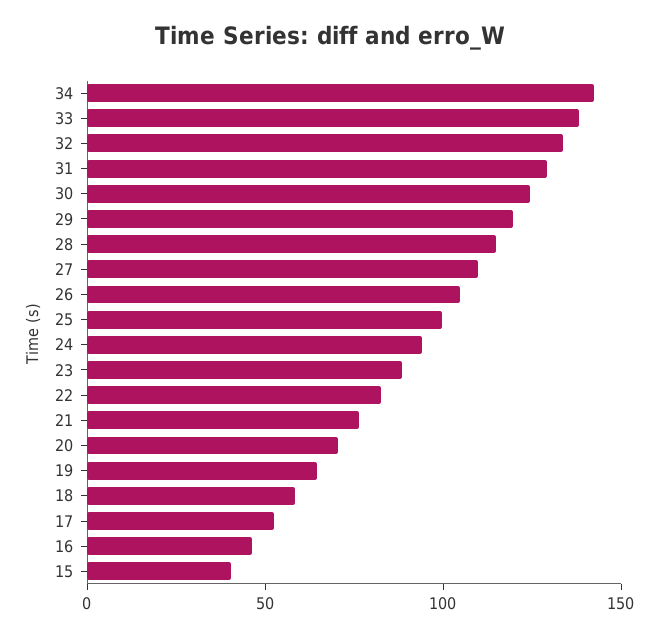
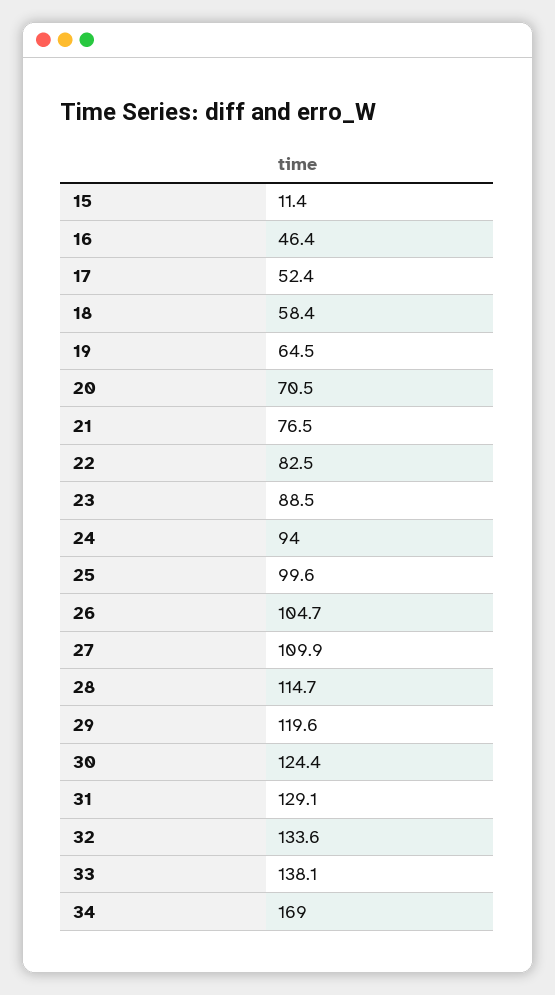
34: 140 -> 169
15: 40 -> 11.4

